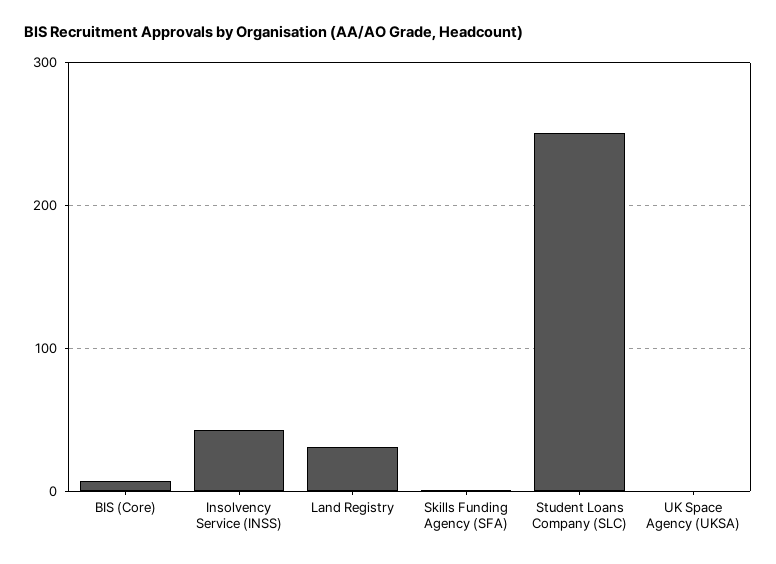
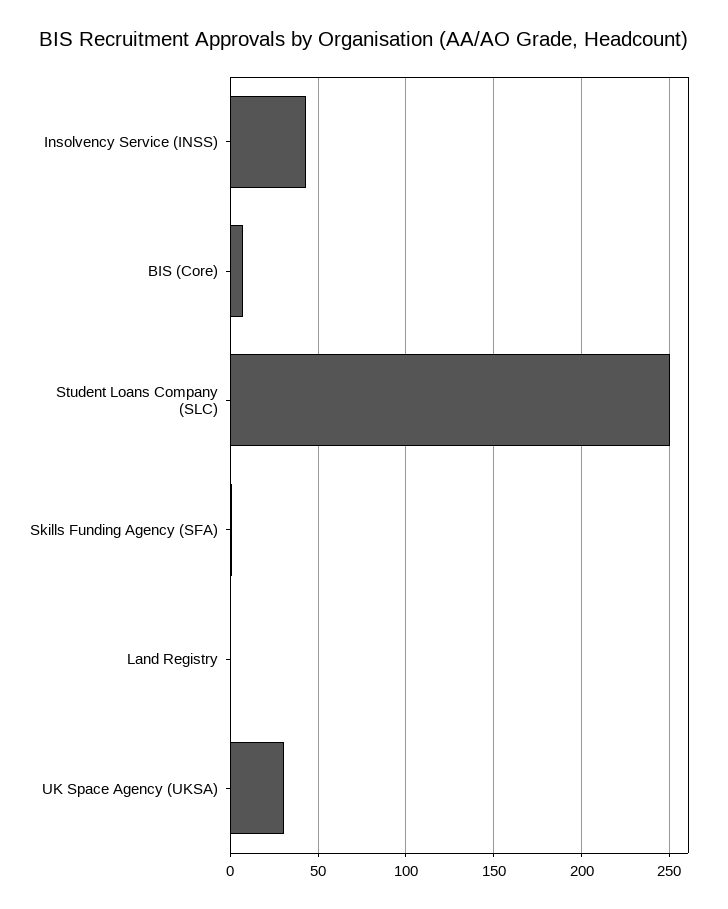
Land Registry: 30 -> 0
UK Space Agency (UKSA): 0 -> 30

